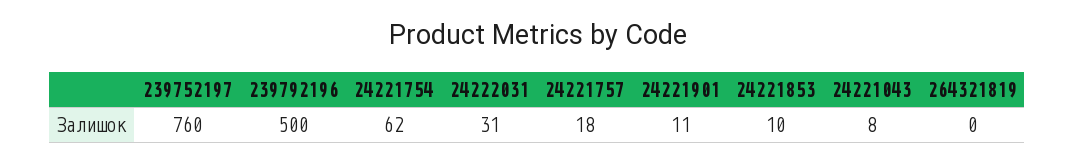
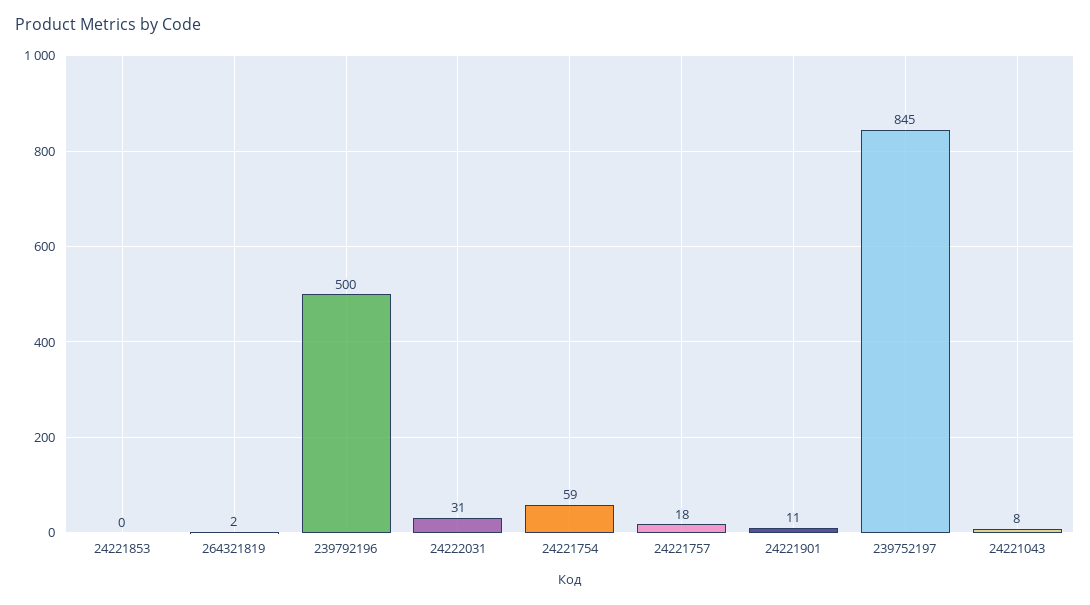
239752197: 760 -> 845
24221754: 62 -> 59
24221853: 10 -> 0
264321819: 0 -> 2

